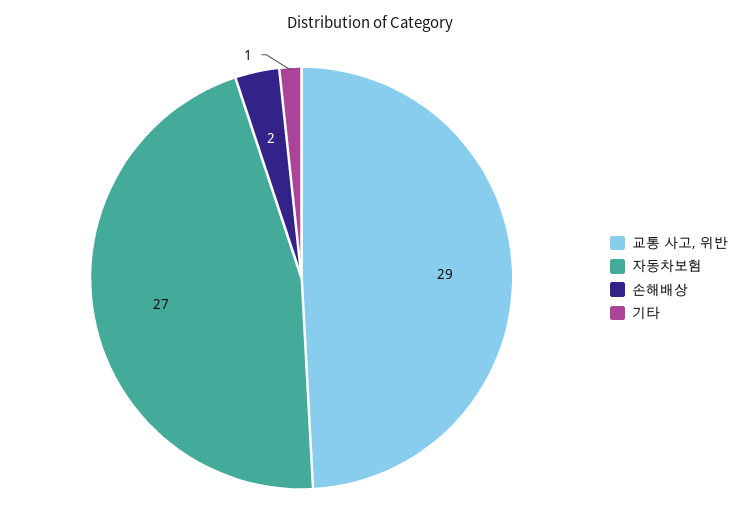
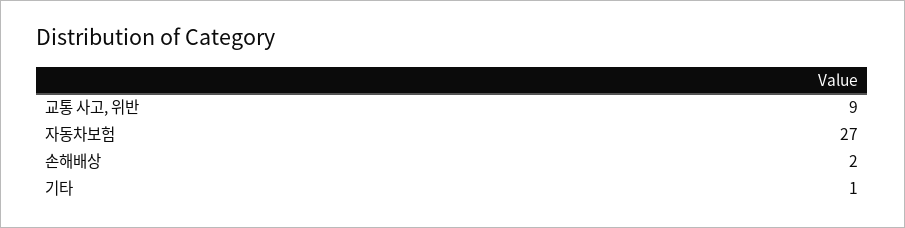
교통 사고, 위반: 29 -> 9

